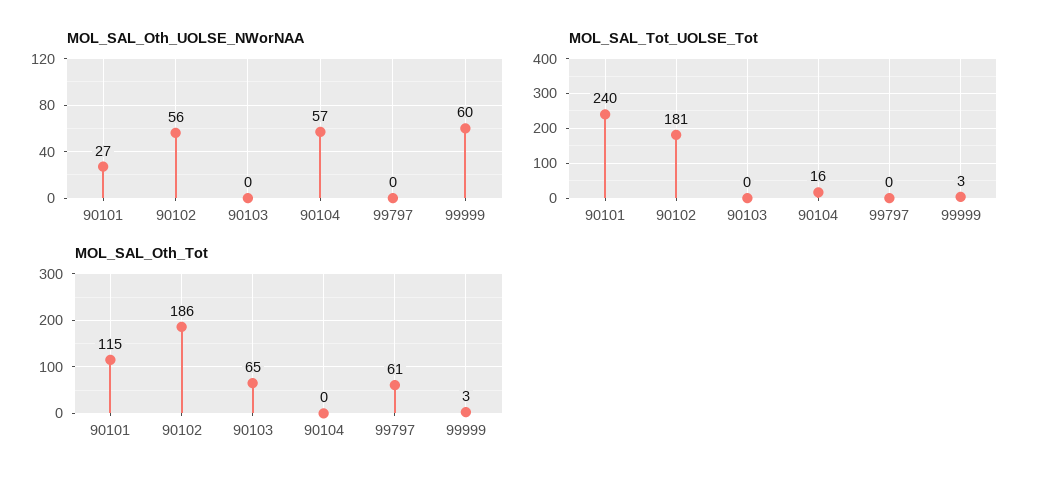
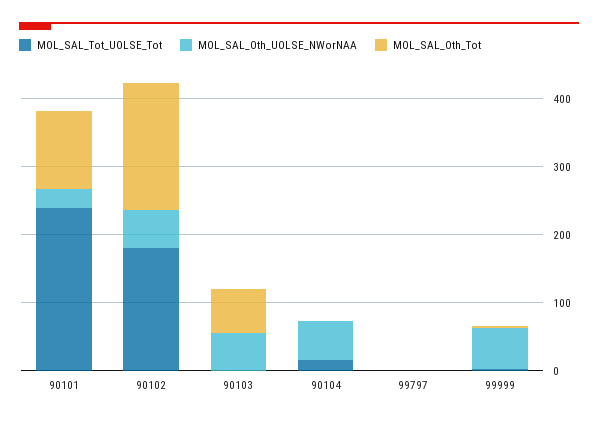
MOL_SAL_Oth_UOLSE_NWorNAA, 90103: 0 -> 60
MOL_SAL_Oth_Tot, 99797: 61 -> 0

